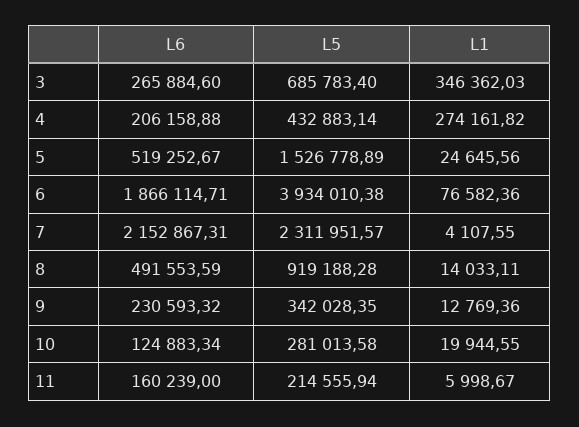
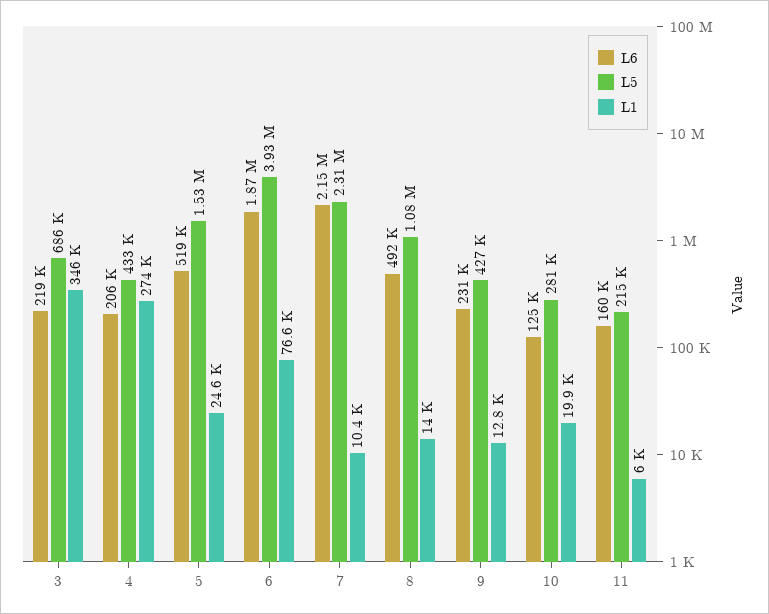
L6, 3: 265884.6 -> 219000
L1, 7: 4107.55 -> 10400
L5, 8: 919188.28 -> 1080000
L5, 9: 342028.35 -> 427000

